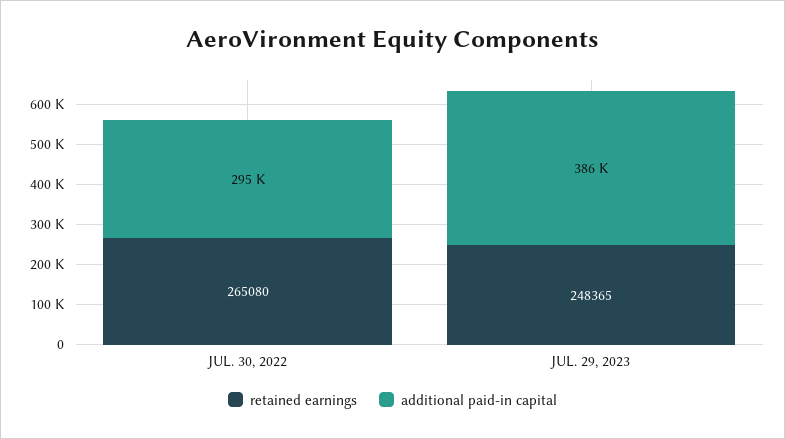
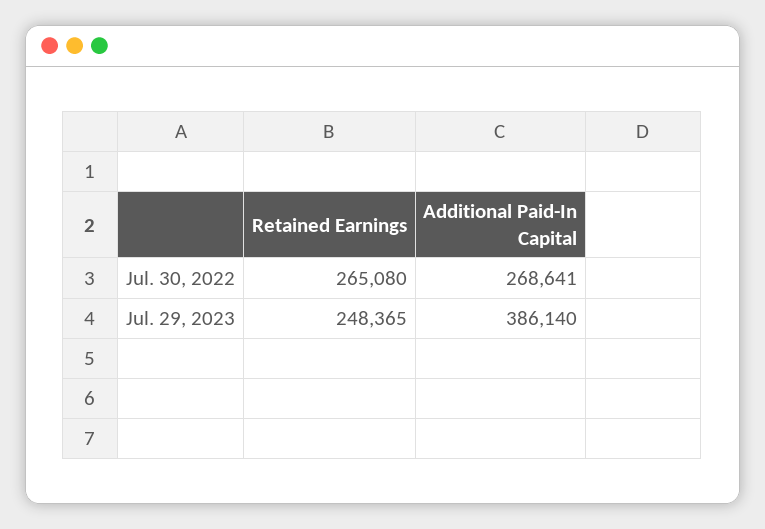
additional paid-in capital, JUL. 30, 2022: 295000 -> 268641

